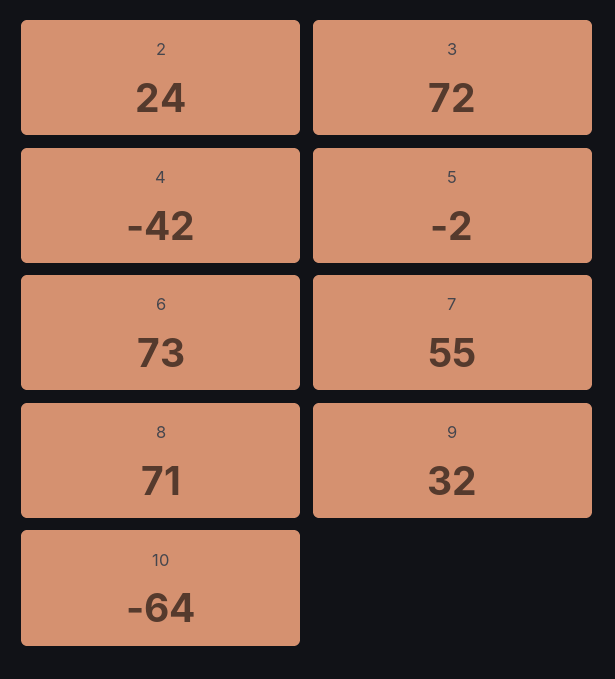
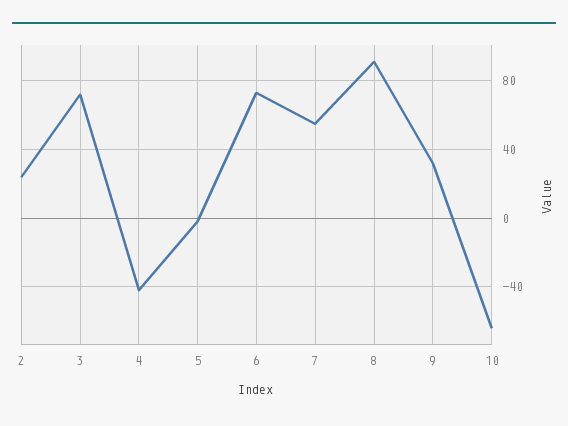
8: 71 -> 90

